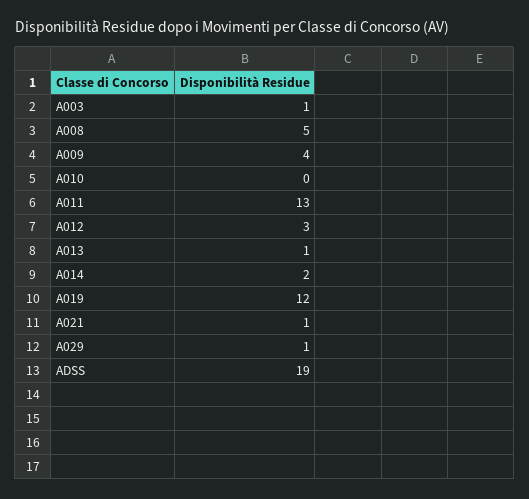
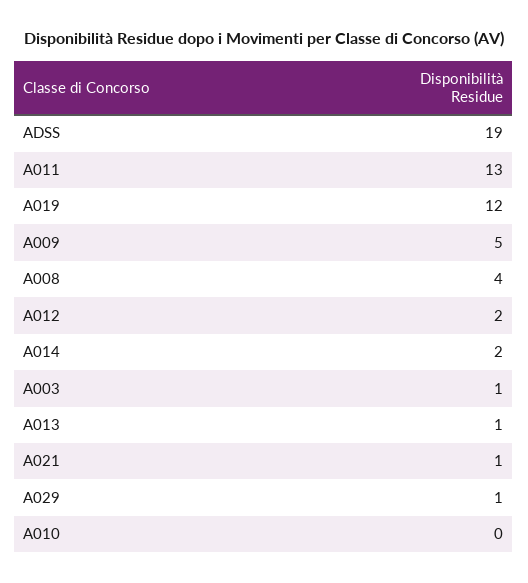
A008: 5 -> 4
A009: 4 -> 5
A012: 3 -> 2

